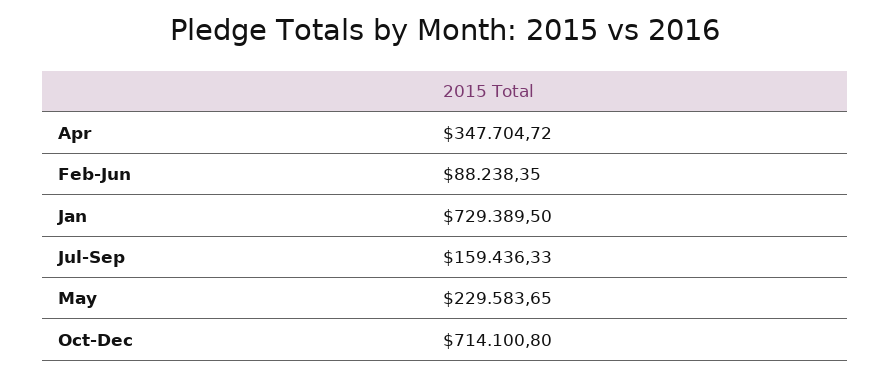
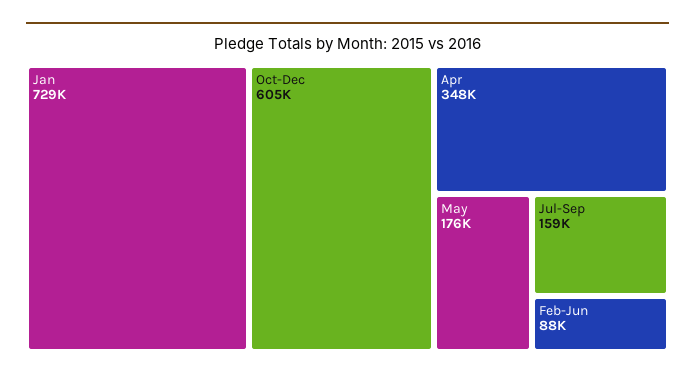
May: 229583.65 -> 176000
Oct-Dec: 714100.8 -> 605000

